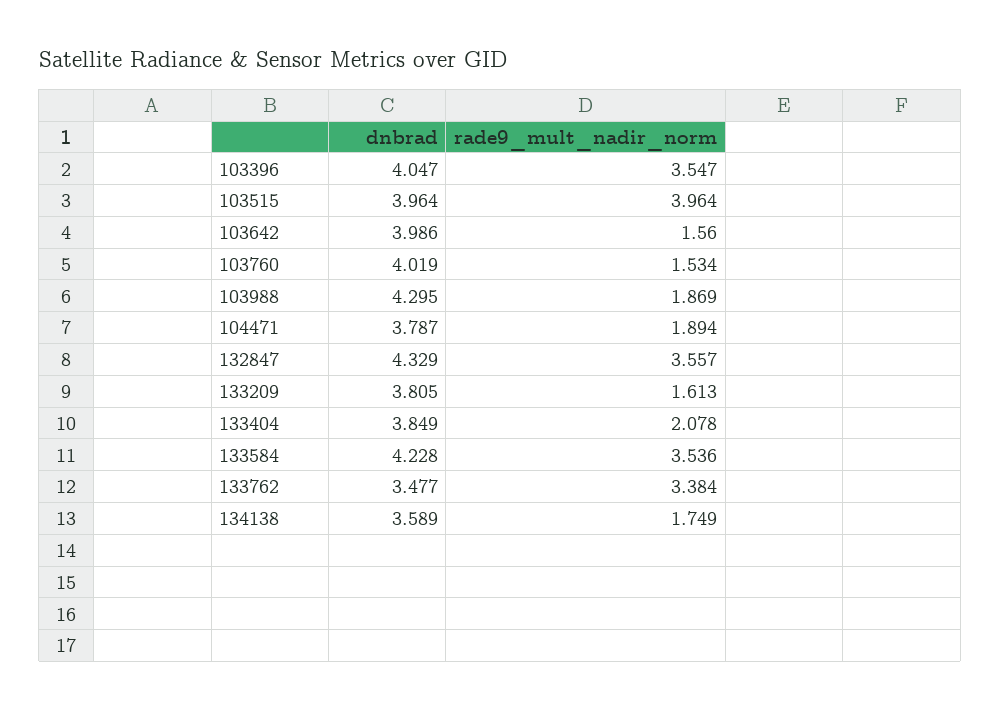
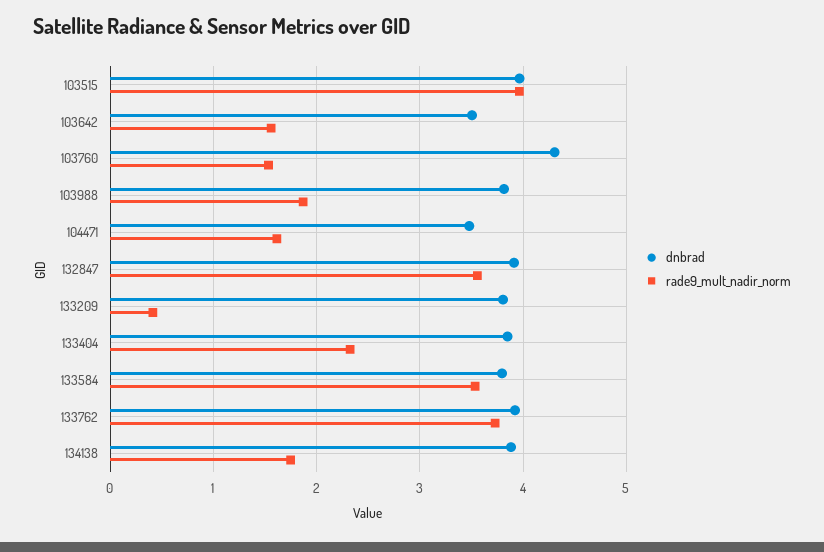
dnbrad, 103396: 4.047 -> none
rade9_mult_nadir_norm, 103396: 3.547 -> none
dnbrad, 103642: 3.986 -> 3.5
dnbrad, 103760: 4.019 -> 4.3
dnbrad, 103988: 4.295 -> 3.8
dnbrad, 104471: 3.787 -> 3.5
rade9_mult_nadir_norm, 104471: 1.894 -> 1.6
dnbrad, 132847: 4.329 -> 3.9
rade9_mult_nadir_norm, 133209: 1.613 -> 0.4
rade9_mult_nadir_norm, 133404: 2.078 -> 2.3
dnbrad, 133584: 4.228 -> 3.8
dnbrad, 133762: 3.477 -> 3.9
rade9_mult_nadir_norm, 133762: 3.384 -> 3.7
dnbrad, 134138: 3.589 -> 3.9

